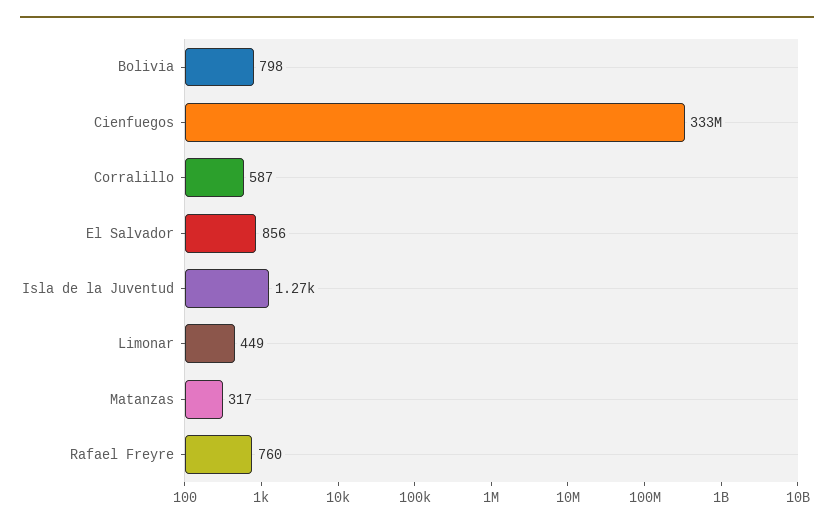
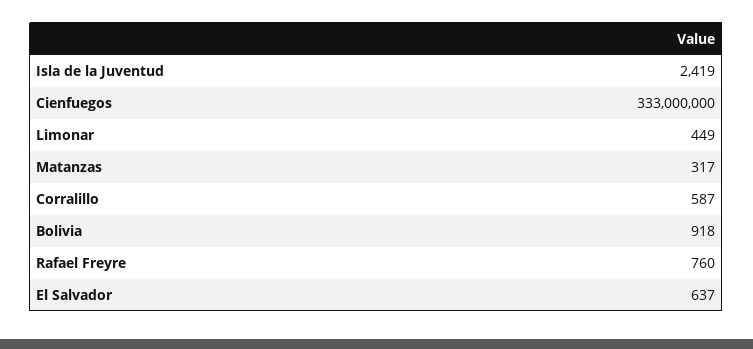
Bolivia: 798 -> 918
El Salvador: 856 -> 637
Isla de la Juventud: 1270 -> 2419

